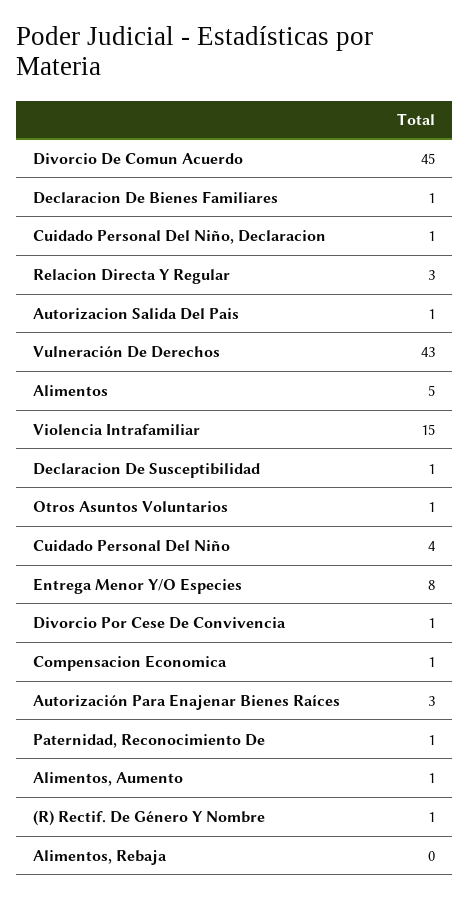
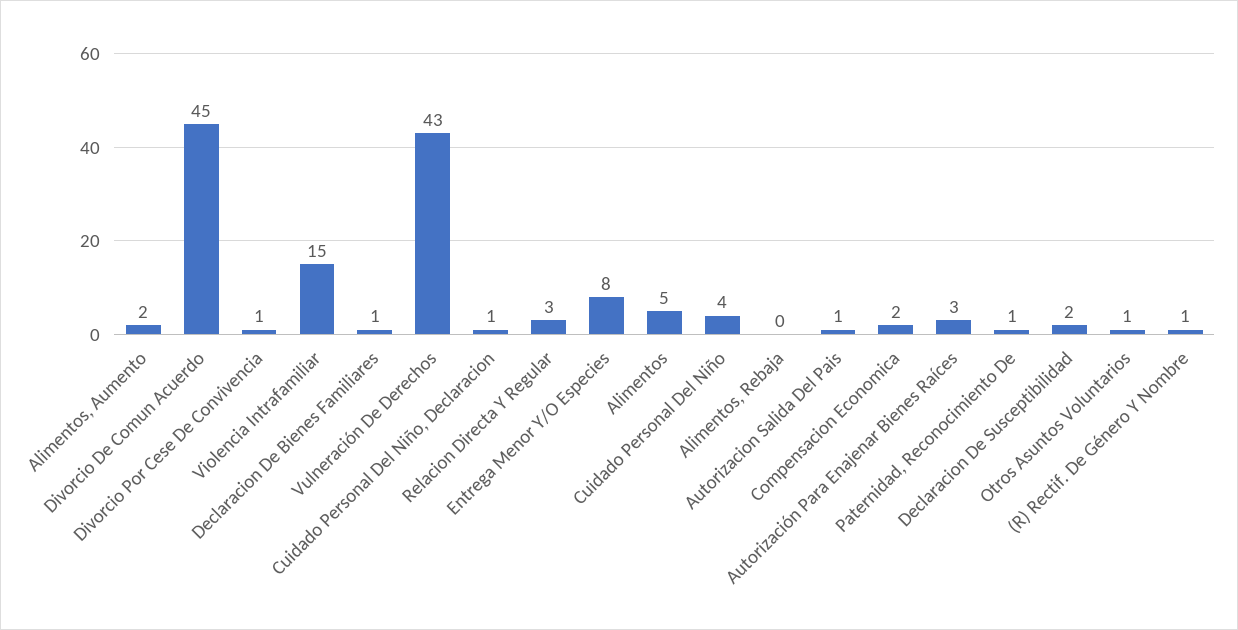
Declaracion De Susceptibilidad: 1 -> 2
Compensacion Economica: 1 -> 2
Alimentos, Aumento: 1 -> 2

